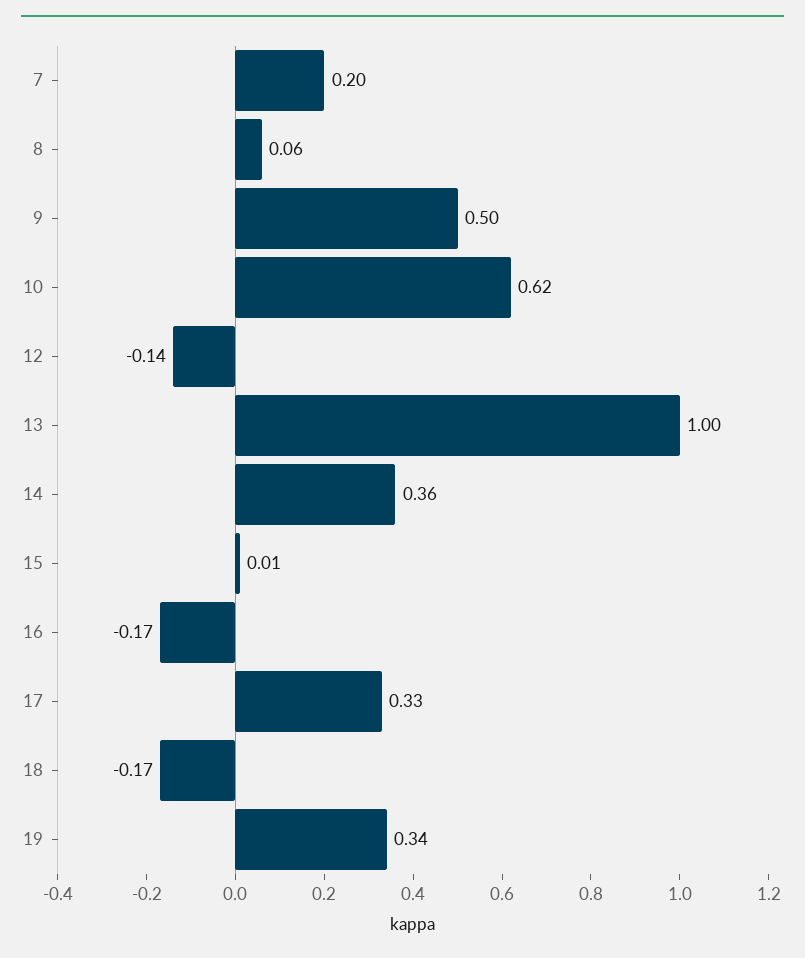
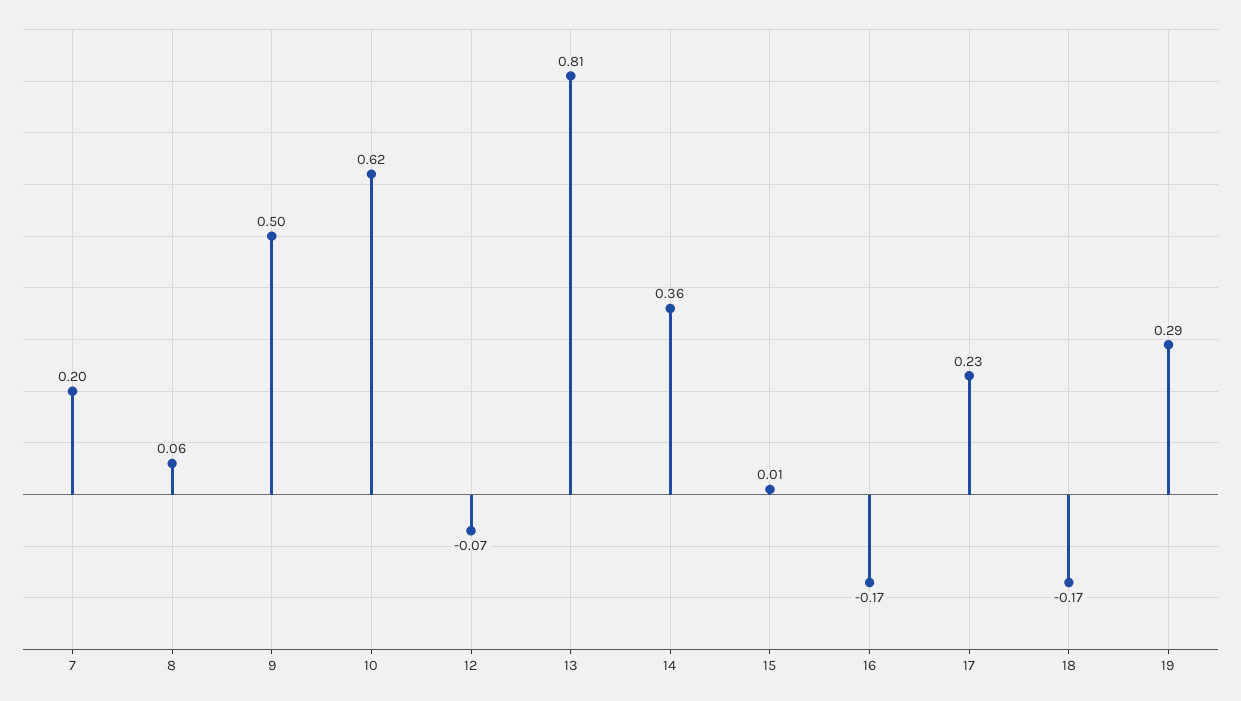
12: -0.14 -> -0.07
13: 1 -> 0.81
17: 0.33 -> 0.23
19: 0.34 -> 0.29

